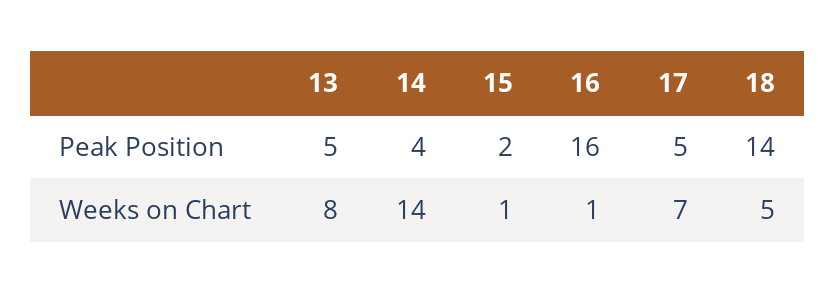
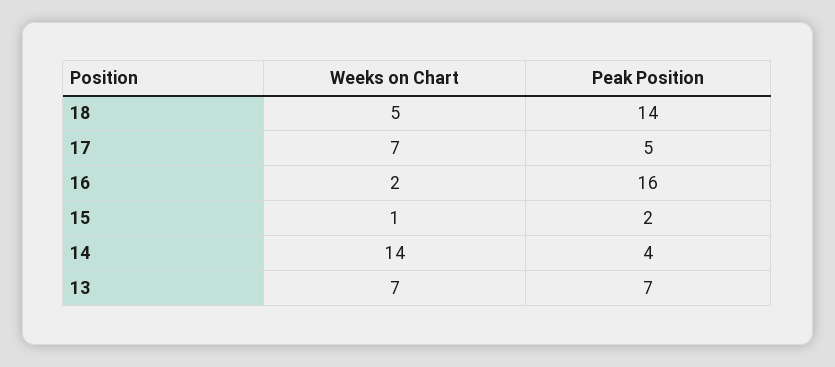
13, Peak Position: 5 -> 7
13, Weeks on Chart: 8 -> 7
16, Weeks on Chart: 1 -> 2

